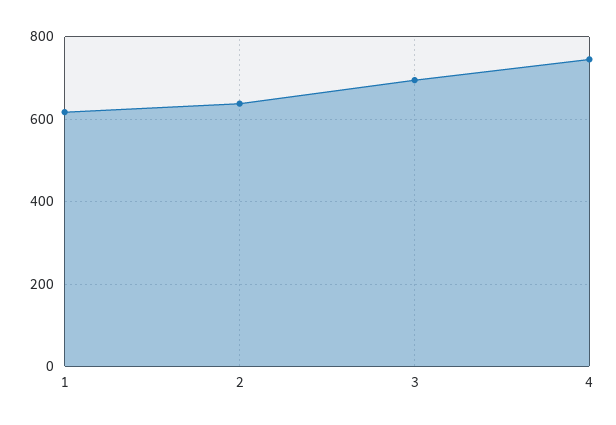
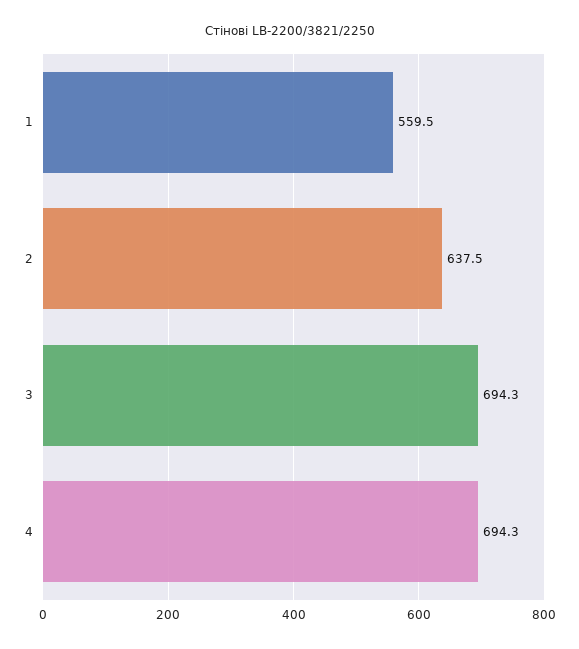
1: 620 -> 559.5
4: 740 -> 694.3

